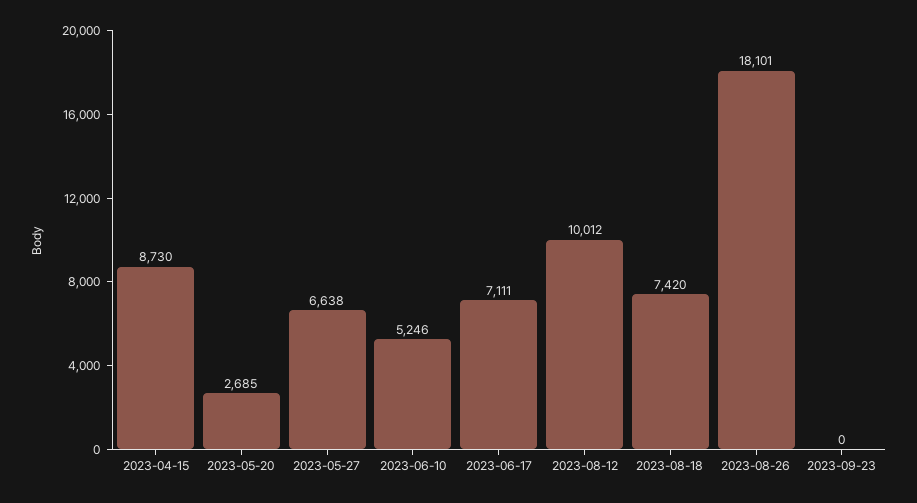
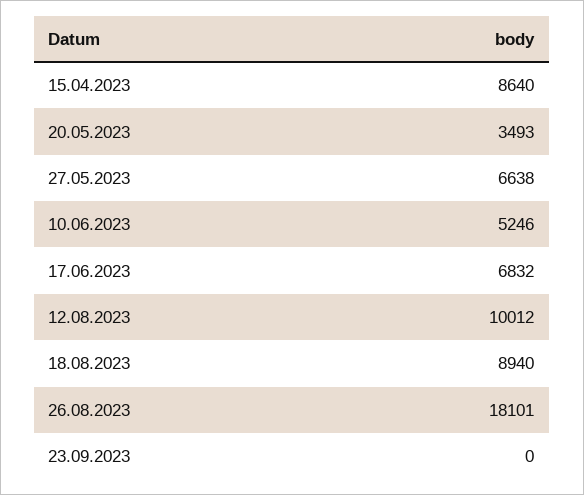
2023-04-15: 8730 -> 8640
2023-05-20: 2685 -> 3493
2023-06-17: 7111 -> 6832
2023-08-18: 7420 -> 8940

